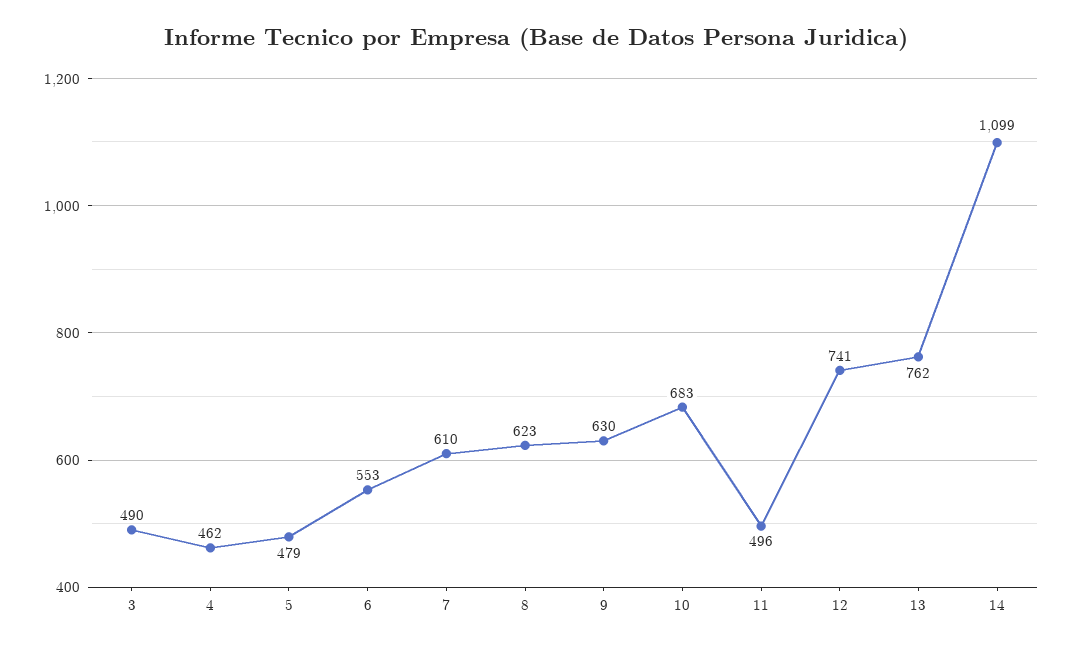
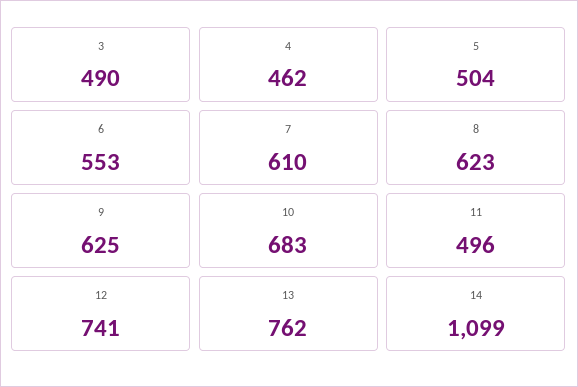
5: 479 -> 504
9: 630 -> 625

